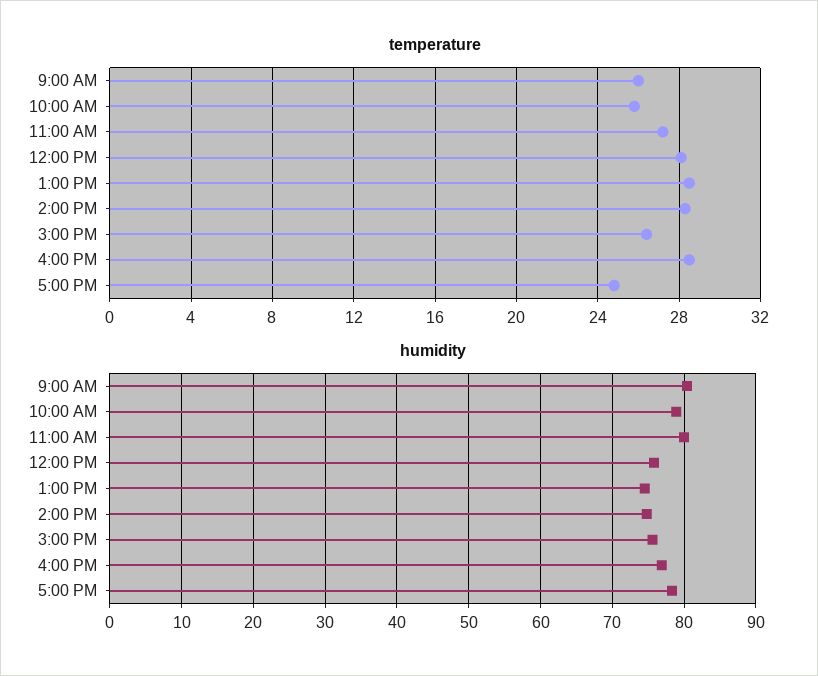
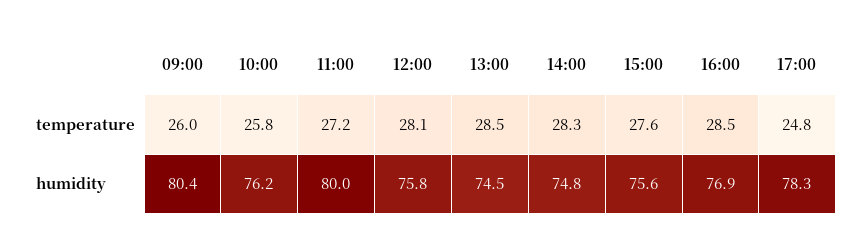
temperature, 3:00 PM: 26.5 -> 27.6
humidity, 10:00 AM: 79 -> 76.2

